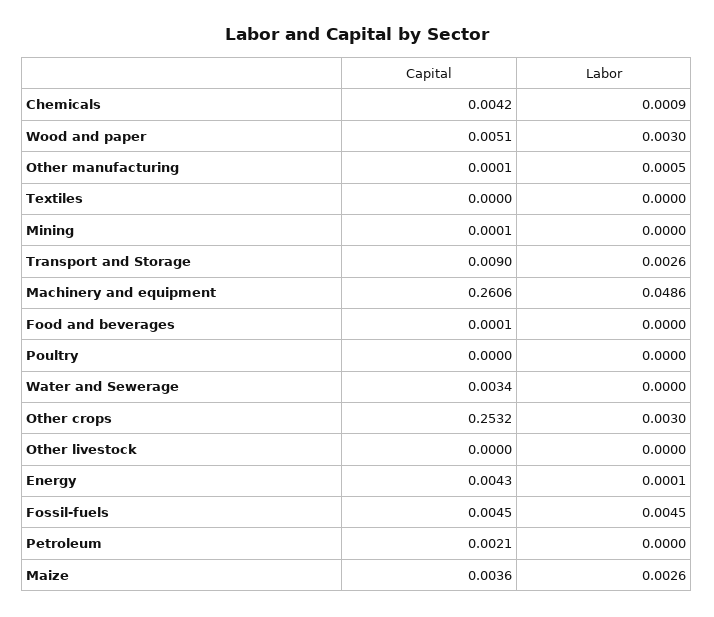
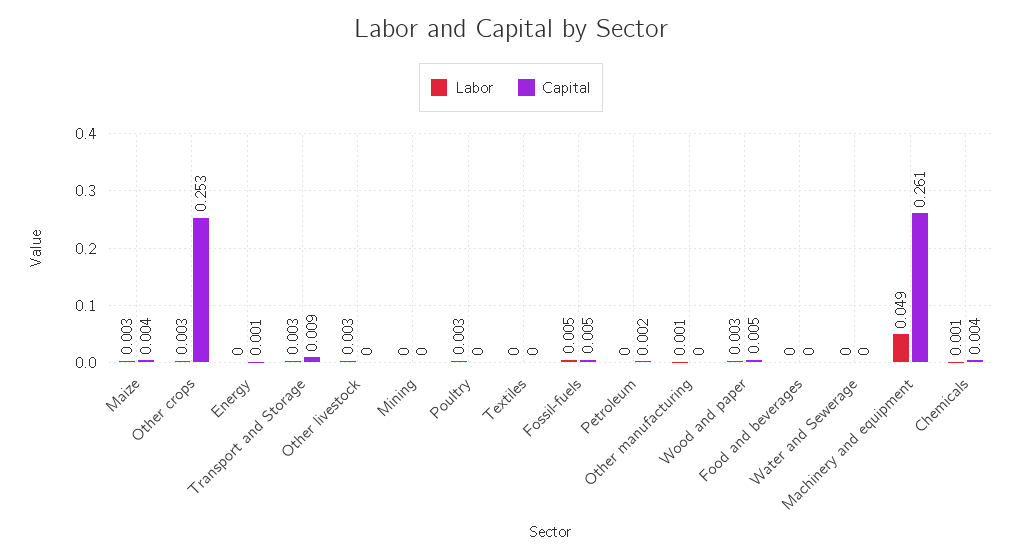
Labor, Poultry: 0 -> 0.003
Capital, Water and Sewerage: 0.0034 -> 0
Labor, Other livestock: 0 -> 0.003
Capital, Energy: 0.0043 -> 0.001

